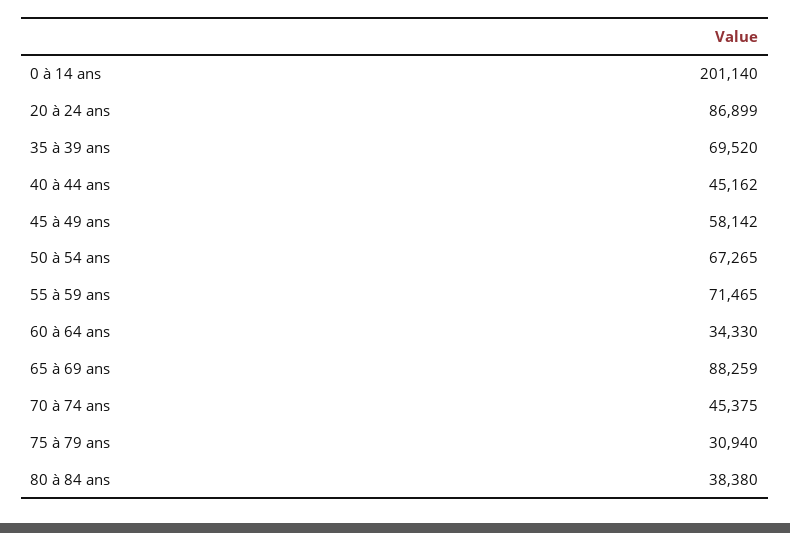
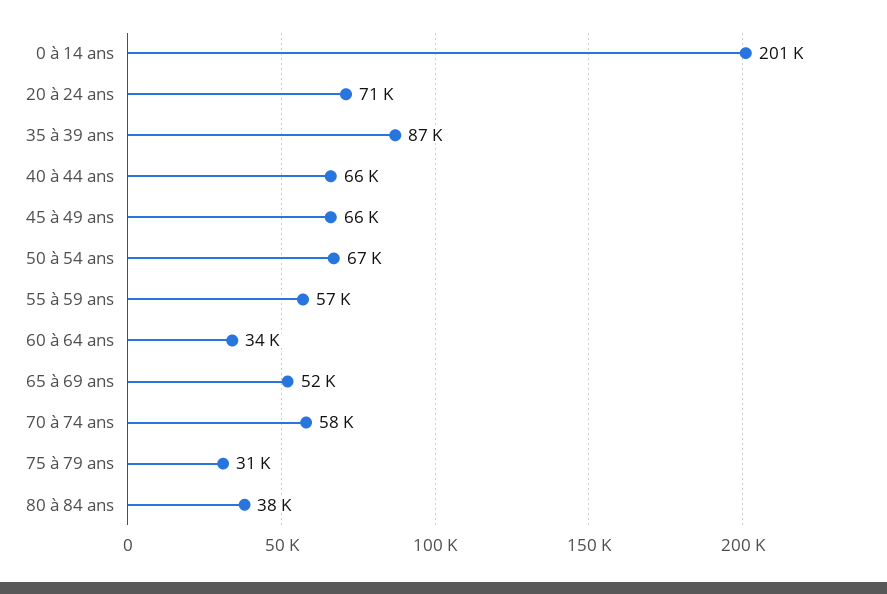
20 à 24 ans: 86899 -> 71000
35 à 39 ans: 69520 -> 87000
40 à 44 ans: 45162 -> 66000
45 à 49 ans: 58142 -> 66000
55 à 59 ans: 71465 -> 57000
65 à 69 ans: 88259 -> 52000
70 à 74 ans: 45375 -> 58000

